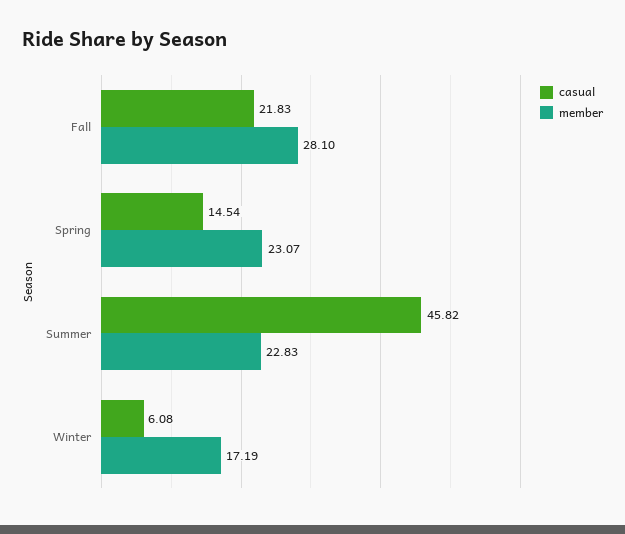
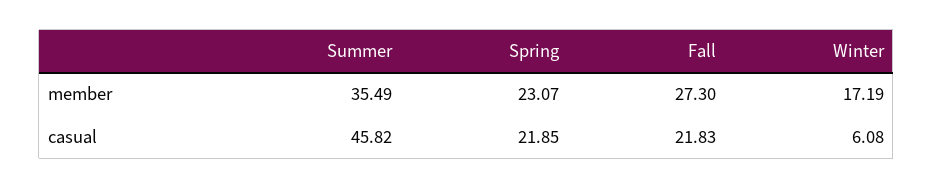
member, Fall: 28.1 -> 27.3
casual, Spring: 14.54 -> 21.85
member, Summer: 22.83 -> 35.49

